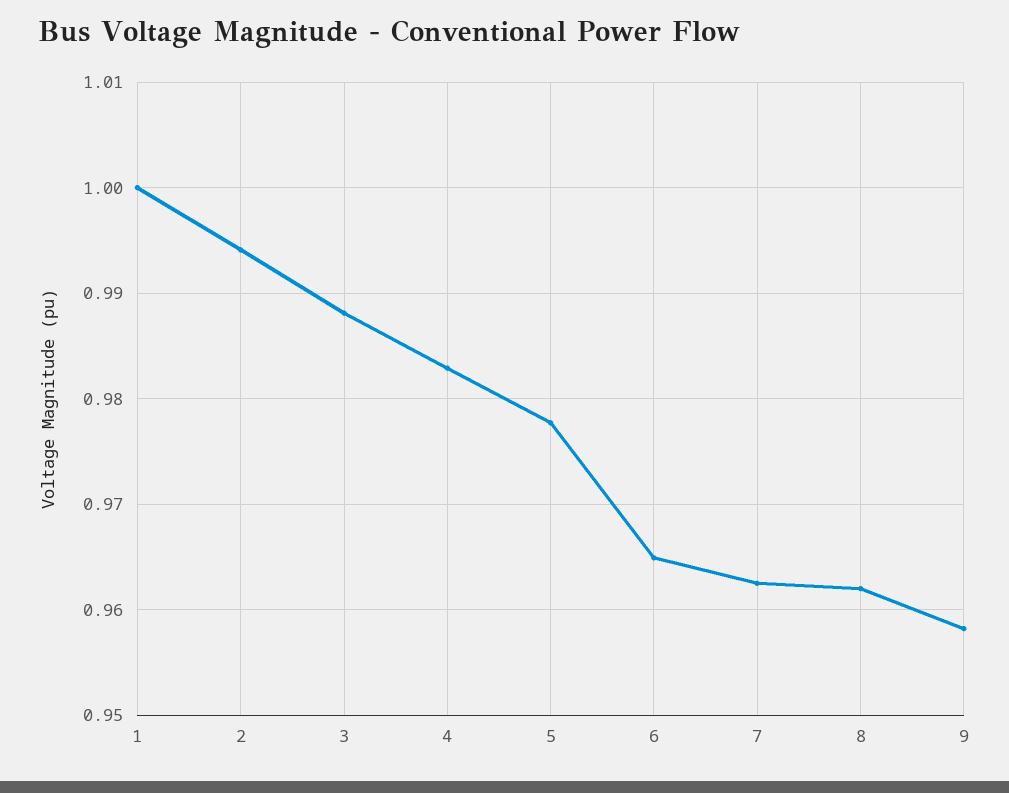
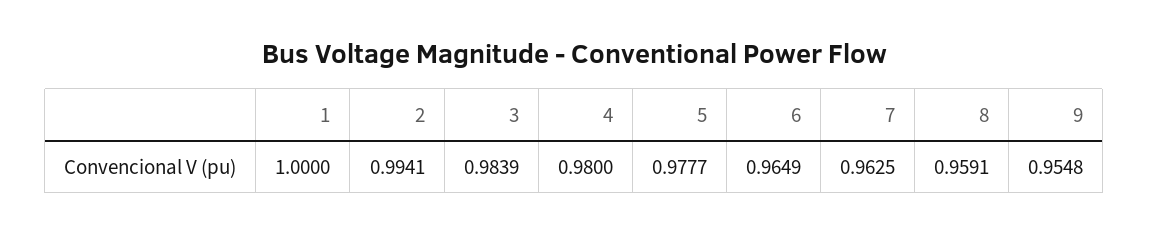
3: 0.988 -> 0.9839
4: 0.983 -> 0.98
8: 0.962 -> 0.9591
9: 0.958 -> 0.9548

